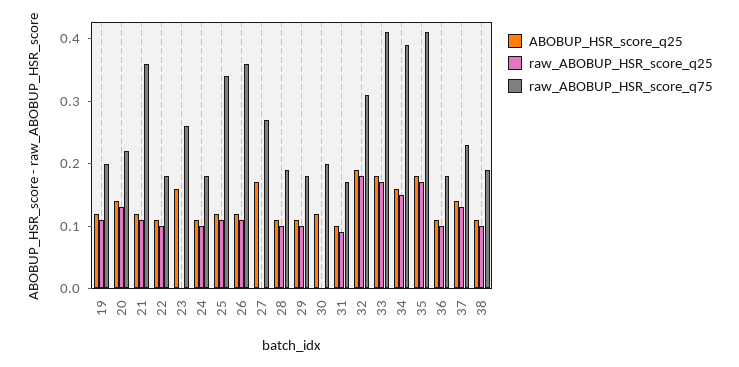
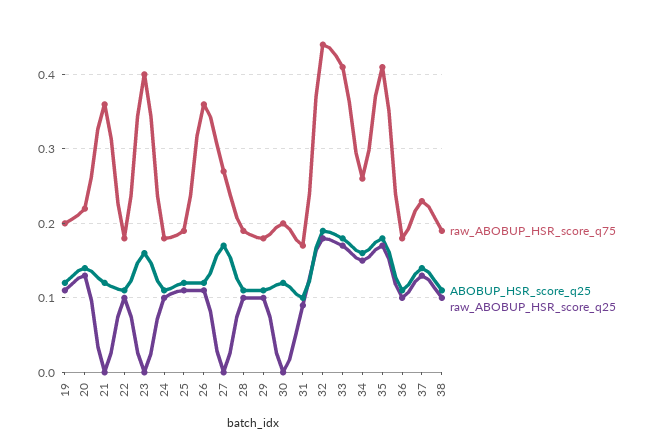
raw_ABOBUP_HSR_score_q25, 21: 0.1 -> 0
raw_ABOBUP_HSR_score_q75, 23: 0.25 -> 0.4
raw_ABOBUP_HSR_score_q75, 25: 0.35 -> 0.19
raw_ABOBUP_HSR_score_q75, 32: 0.3 -> 0.44
raw_ABOBUP_HSR_score_q75, 34: 0.4 -> 0.26

